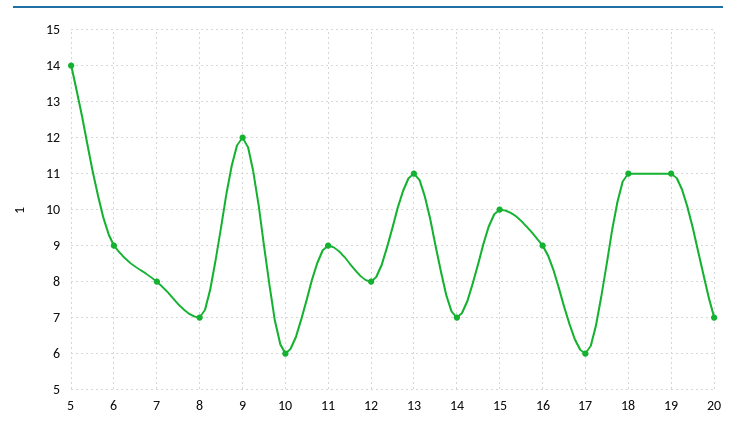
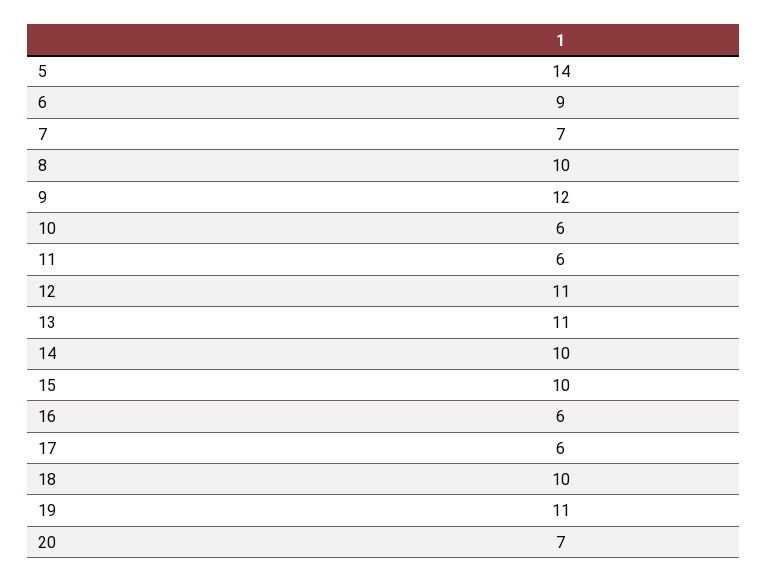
7: 8 -> 7
8: 7 -> 10
11: 9 -> 6
12: 8 -> 11
14: 7 -> 10
16: 9 -> 6
18: 11 -> 10

